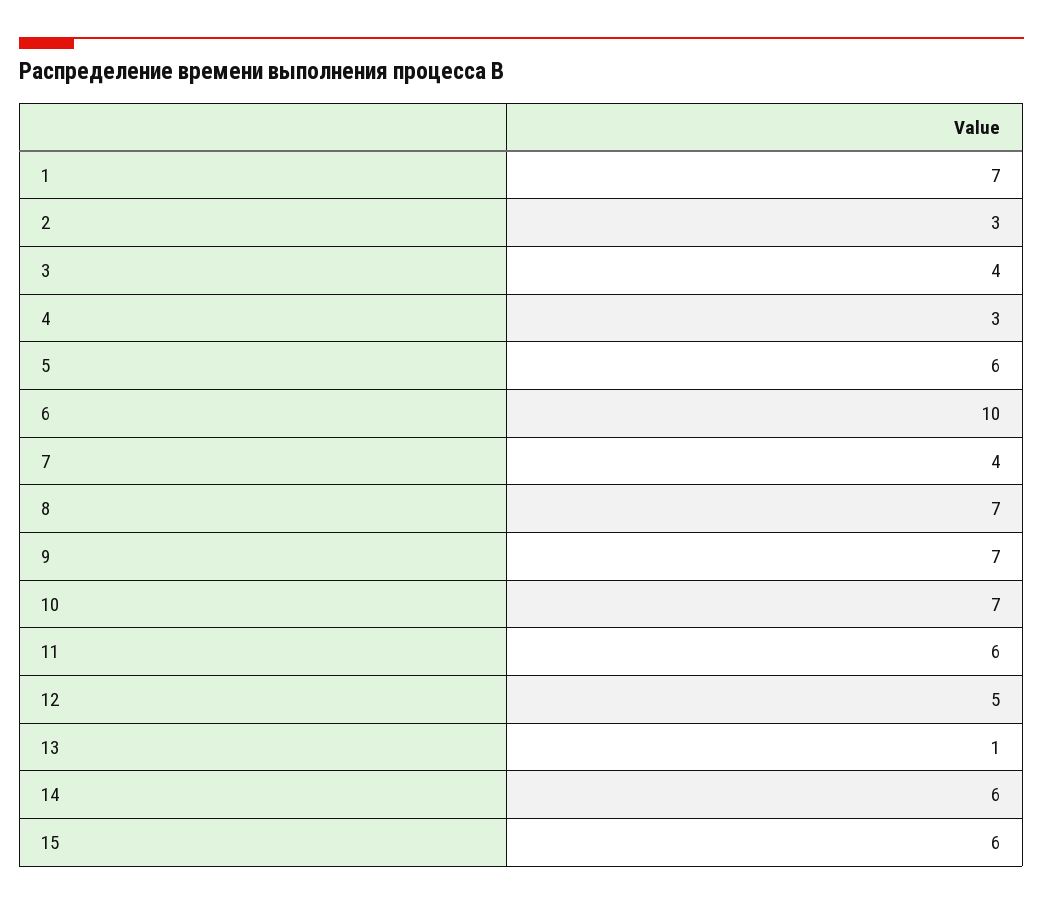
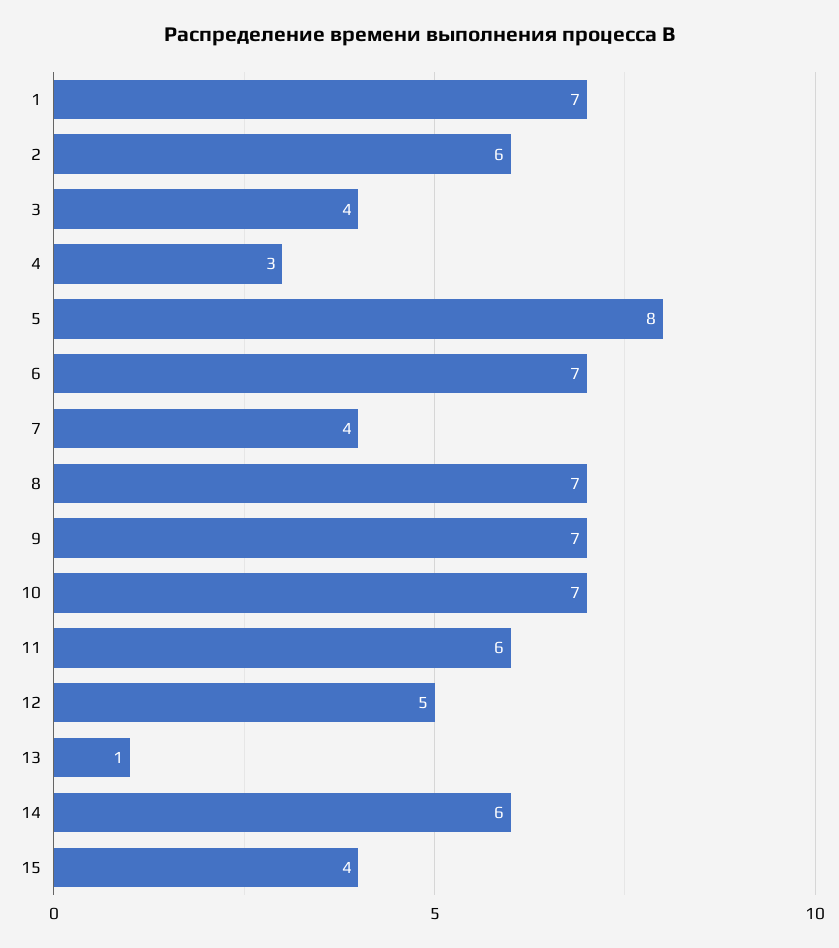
2: 3 -> 6
5: 6 -> 8
6: 10 -> 7
15: 6 -> 4

